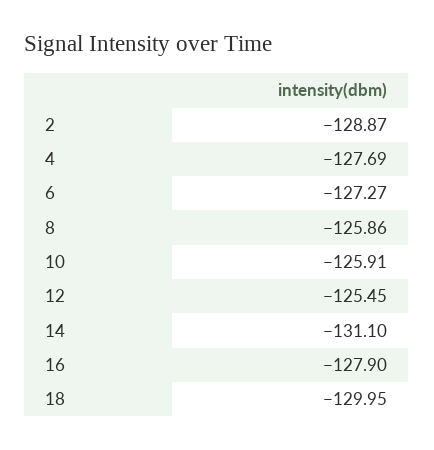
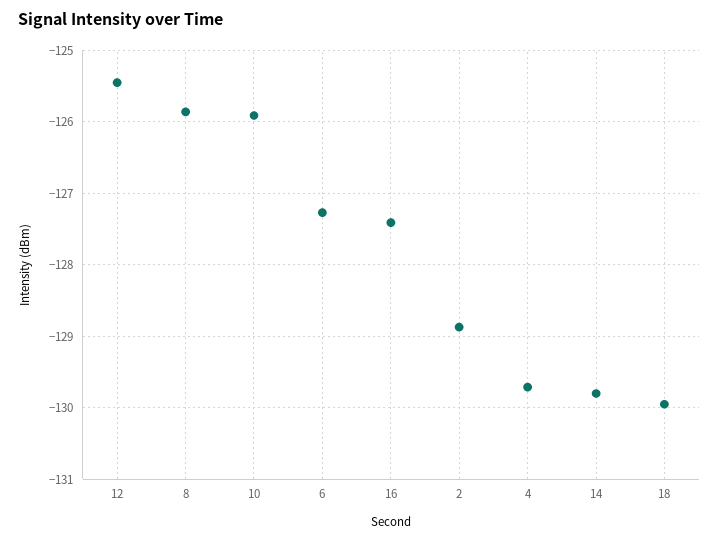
4: -127.69 -> -129.7
14: -131.1 -> -129.8
16: -127.9 -> -127.4

